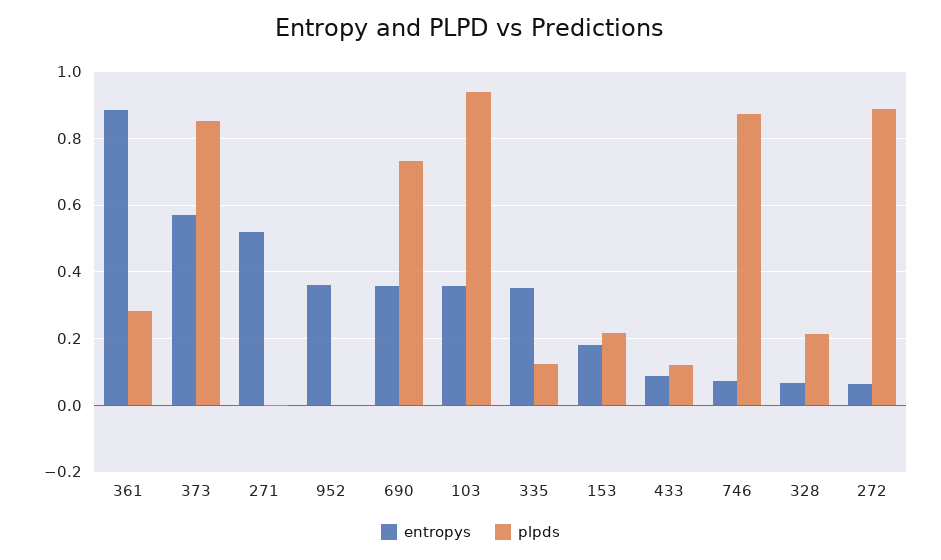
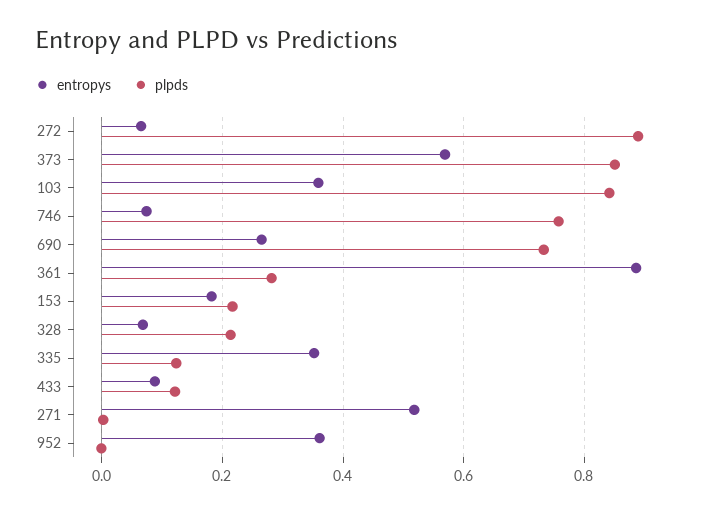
entropys, 690: 0.36 -> 0.26
plpds, 103: 0.94 -> 0.84
plpds, 746: 0.88 -> 0.76

